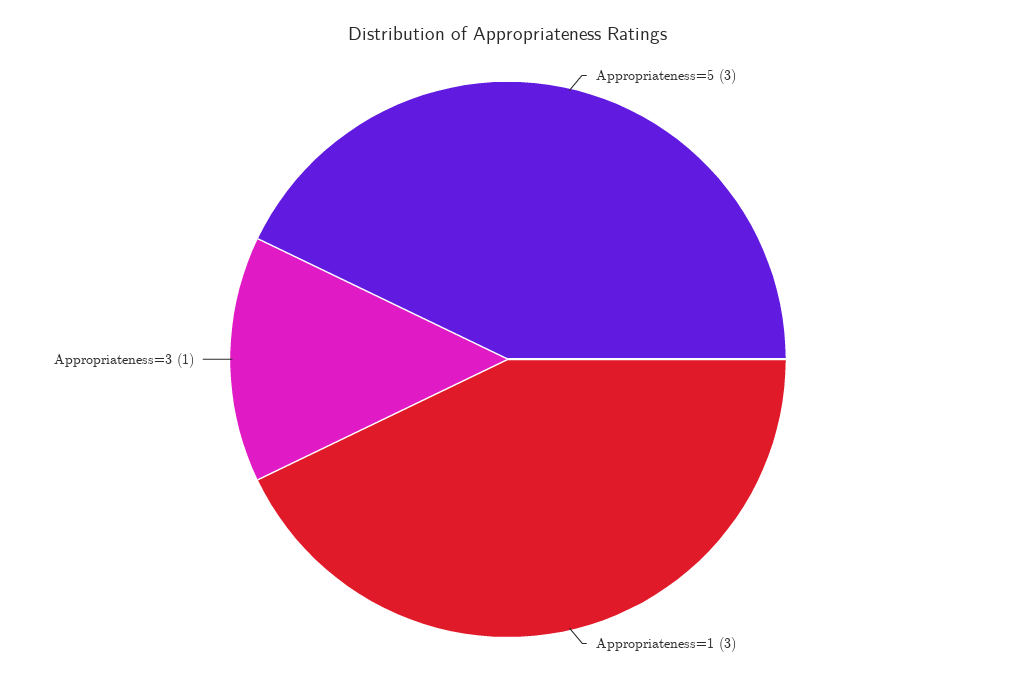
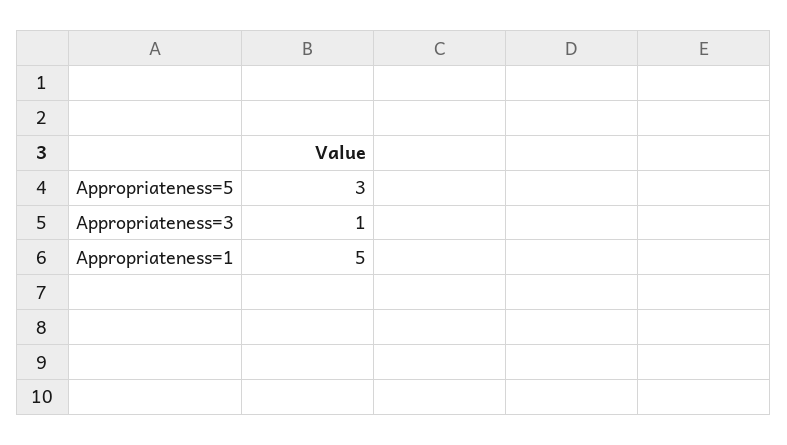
Appropriateness=1: 3 -> 5

